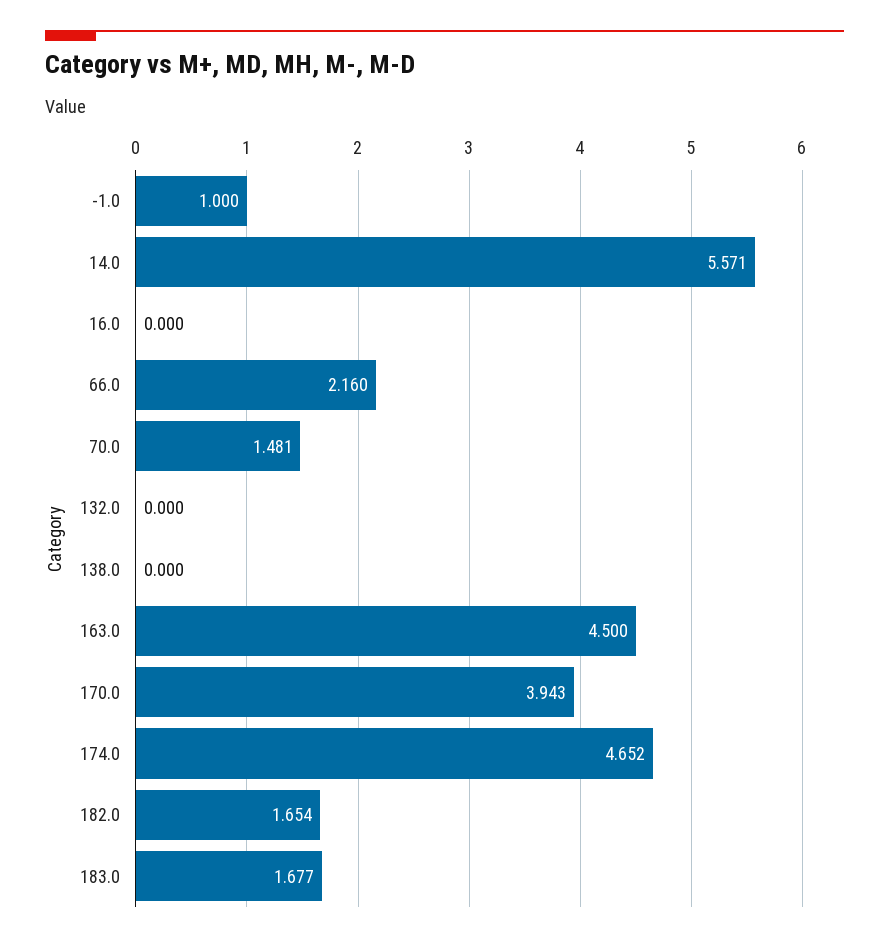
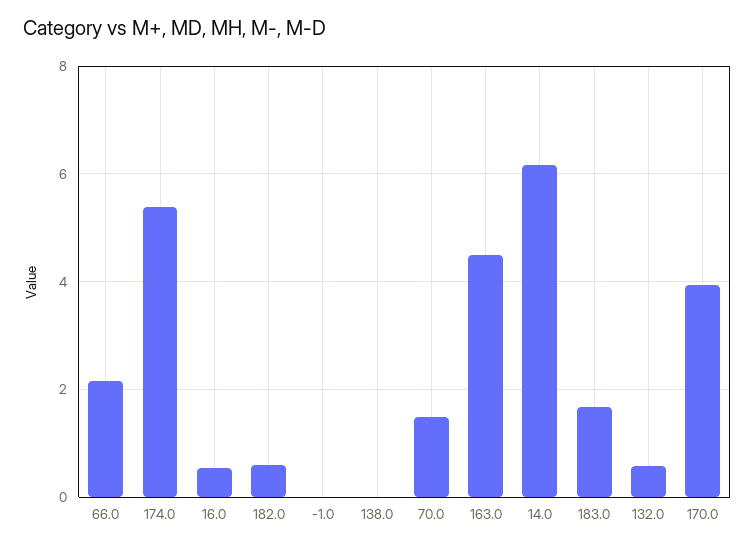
-1.0: 1 -> 0
14.0: 5.571 -> 6.2
16.0: 0 -> 0.6
132.0: 0 -> 0.6
174.0: 4.652 -> 5.4
182.0: 1.654 -> 0.6

